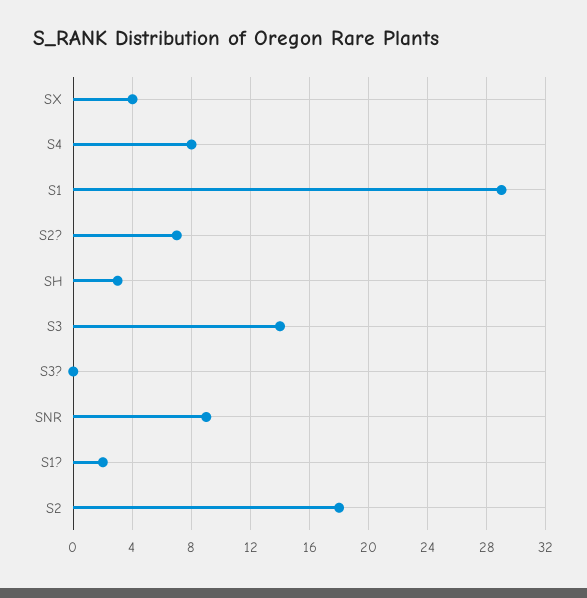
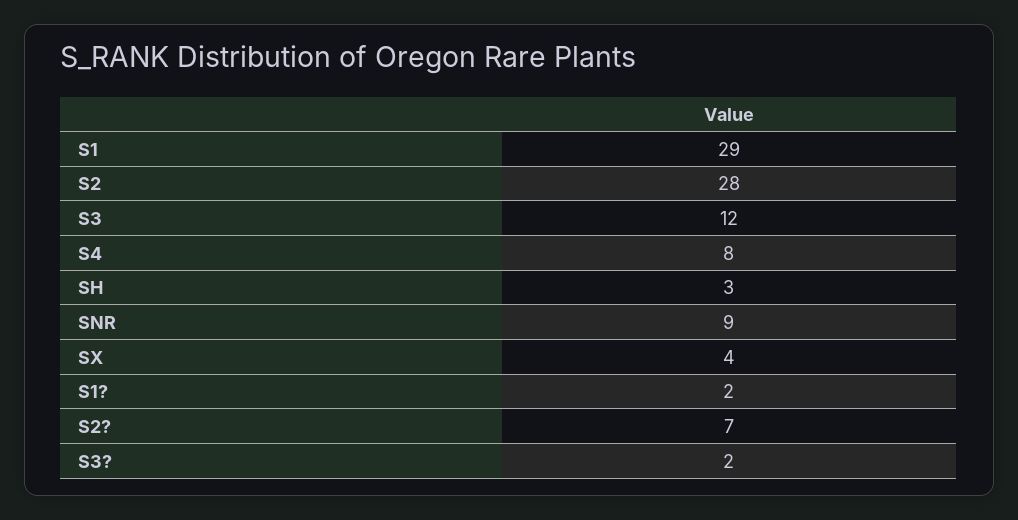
S3: 14 -> 12
S3?: 0 -> 2
S2: 18 -> 28

